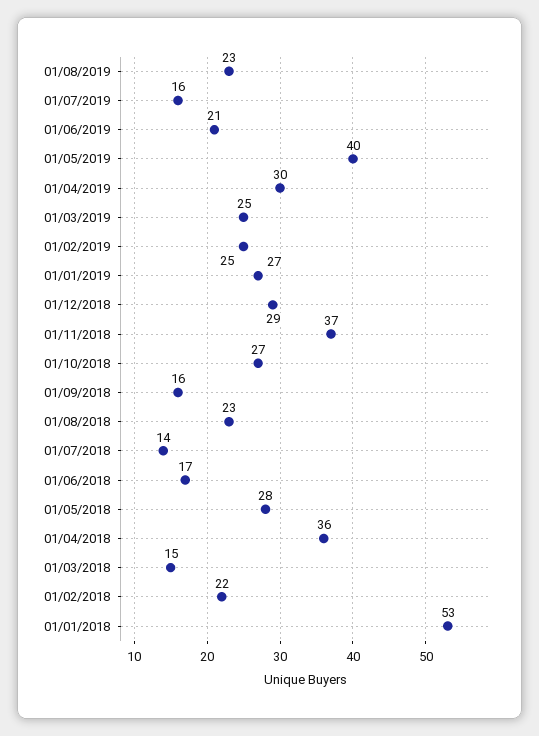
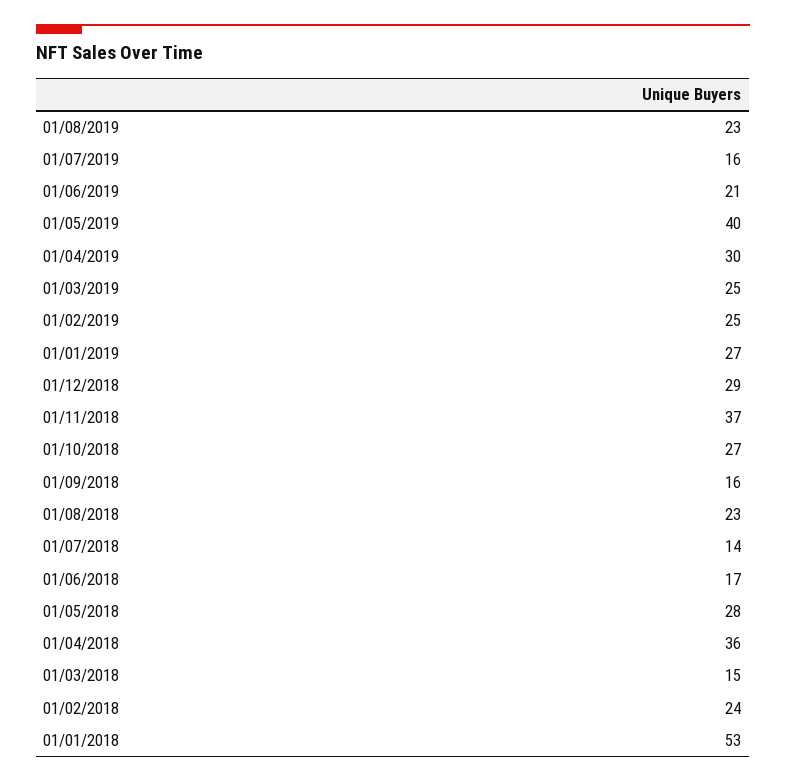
01/02/2018: 22 -> 24

